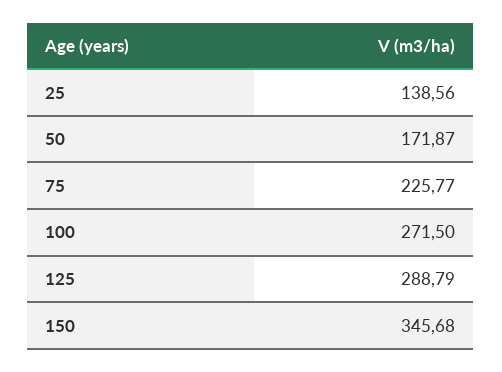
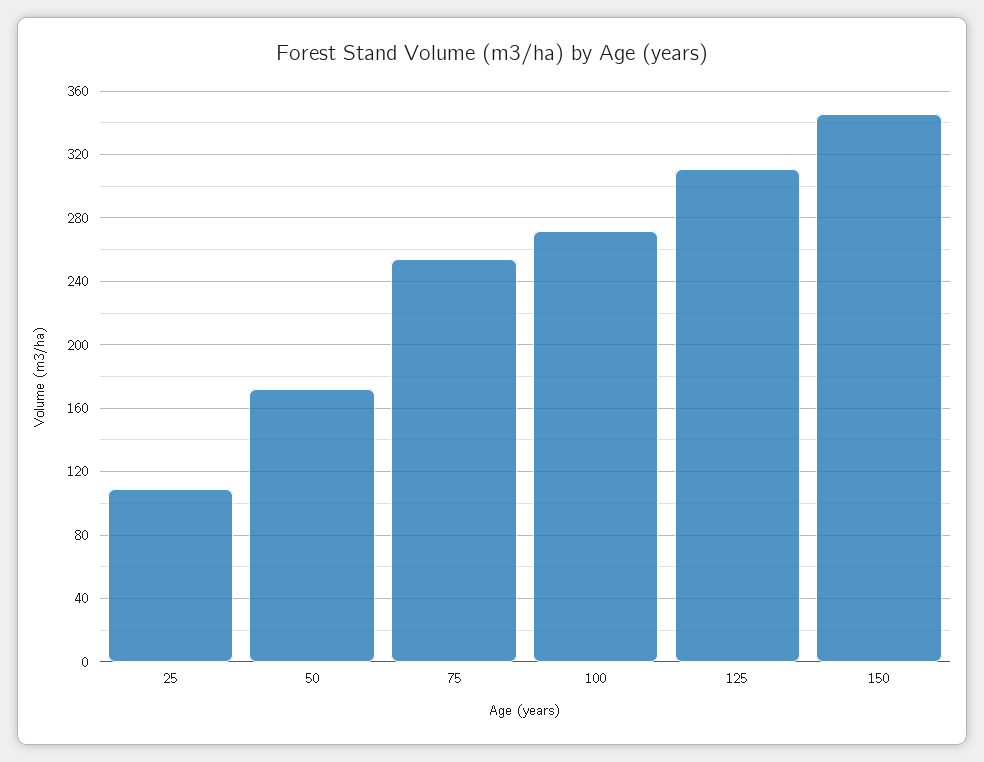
25: 138.56 -> 110
75: 225.77 -> 255
125: 288.79 -> 310

